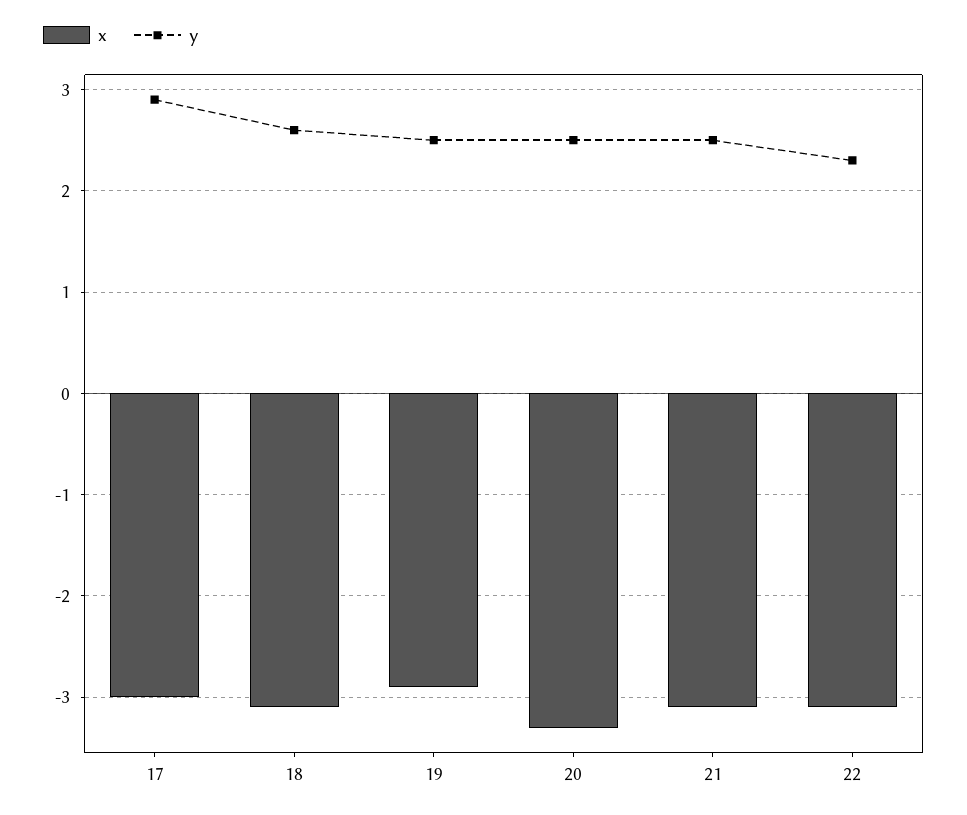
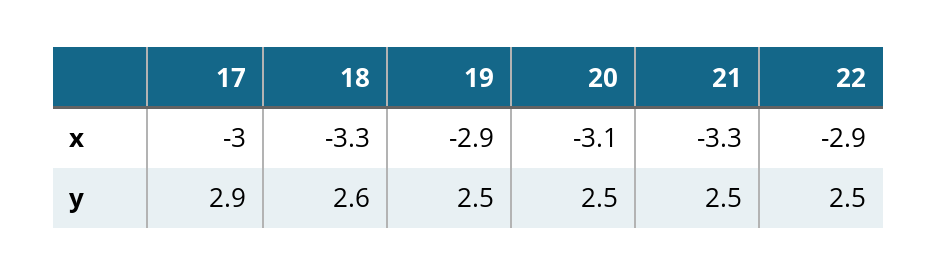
x, 18: -3.1 -> -3.3
x, 20: -3.3 -> -3.1
x, 21: -3.1 -> -3.3
x, 22: -3.1 -> -2.9
y, 22: 2.3 -> 2.5

